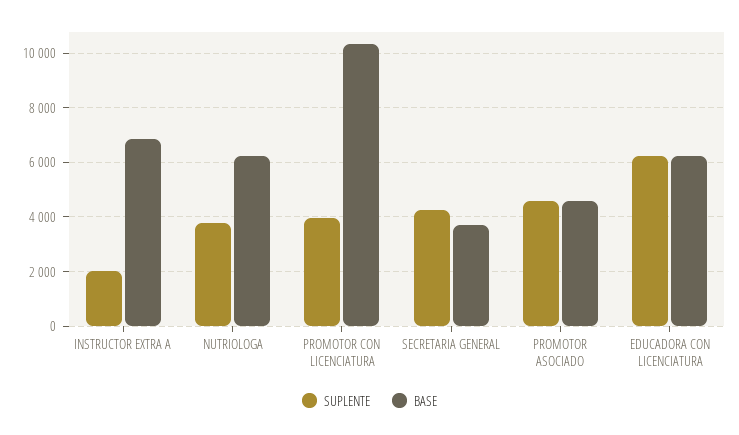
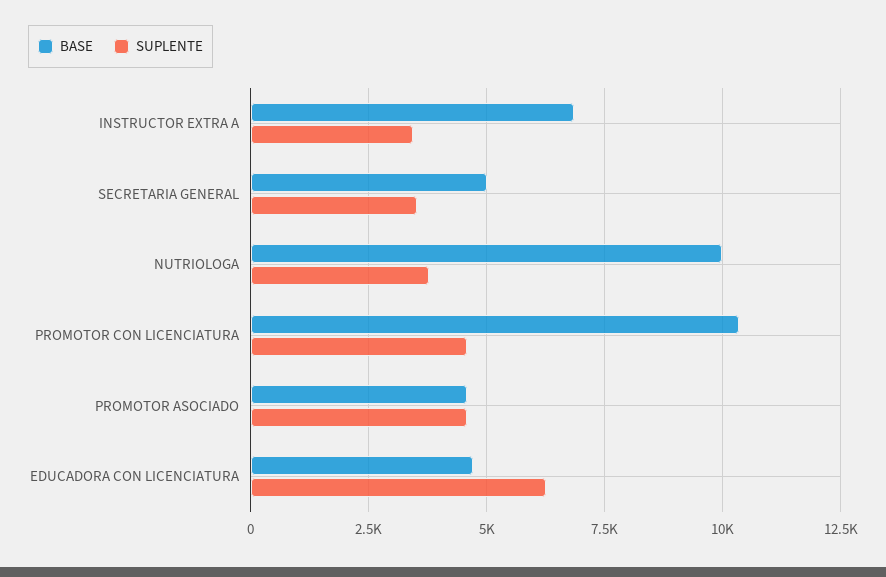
SUPLENTE, INSTRUCTOR EXTRA A: 2000 -> 3500
BASE, NUTRIOLOGA: 6250 -> 10000
SUPLENTE, PROMOTOR CON LICENCIATURA: 4000 -> 4500
SUPLENTE, SECRETARIA GENERAL: 4250 -> 3500
BASE, SECRETARIA GENERAL: 3750 -> 5000
BASE, EDUCADORA CON LICENCIATURA: 6250 -> 4750

